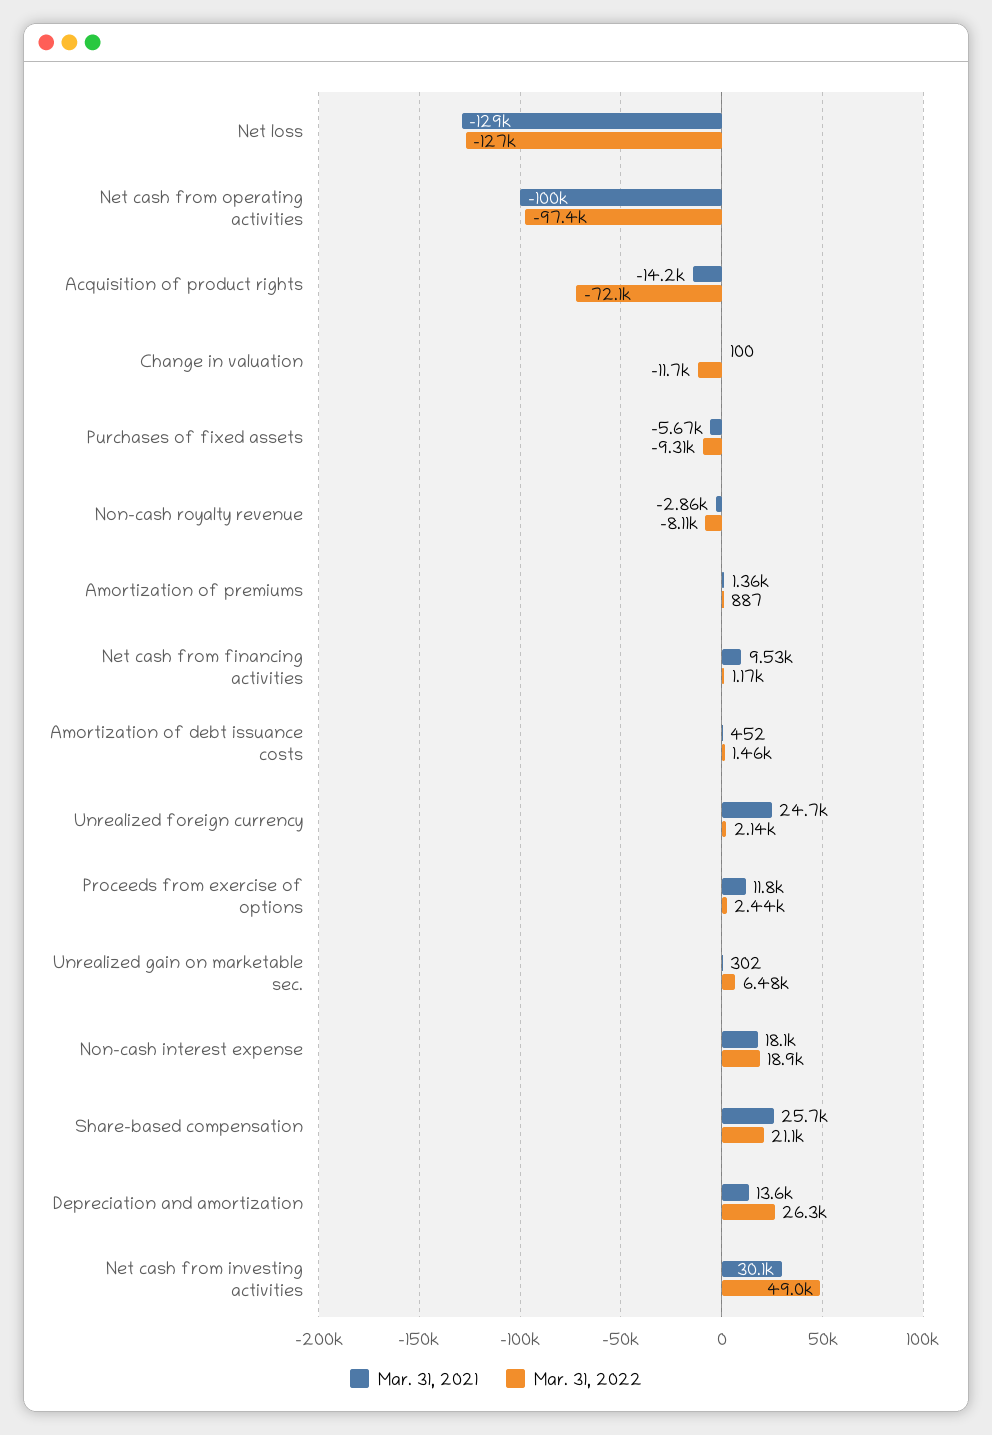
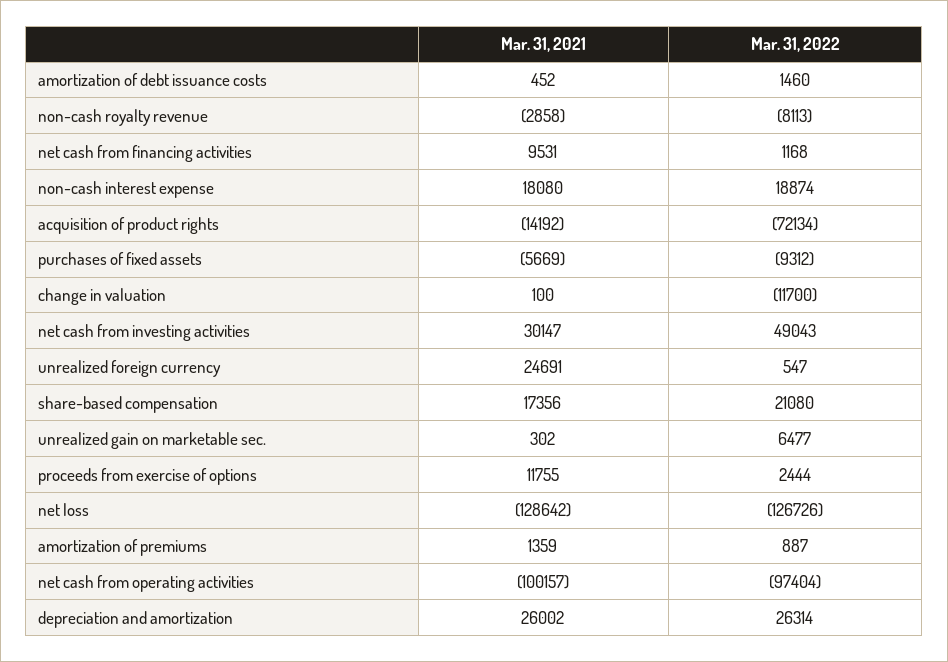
Mar. 31, 2022, Unrealized foreign currency: 2140 -> 547
Mar. 31, 2021, Share-based compensation: 25700 -> 17356
Mar. 31, 2021, Depreciation and amortization: 13600 -> 26002

